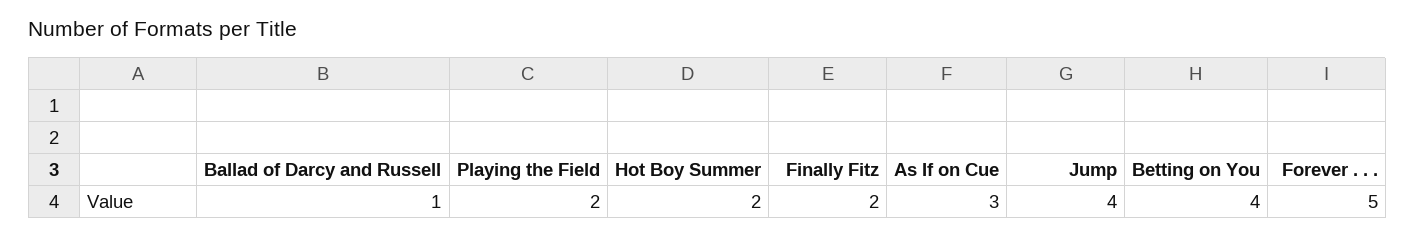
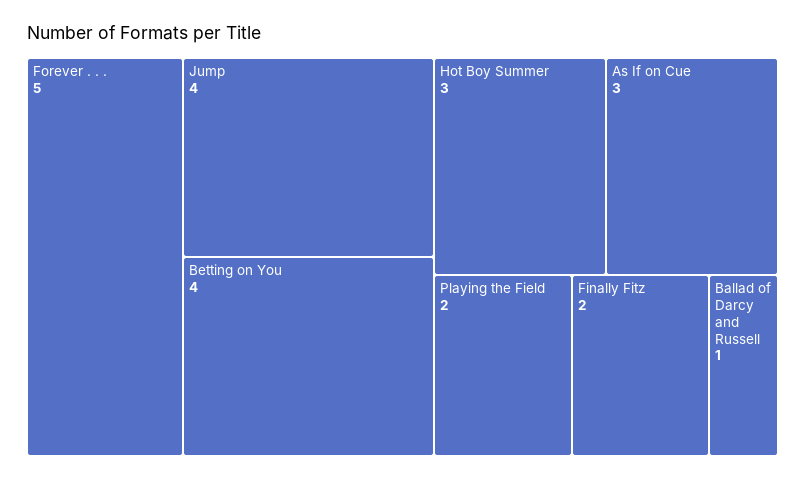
Hot Boy Summer: 2 -> 3

